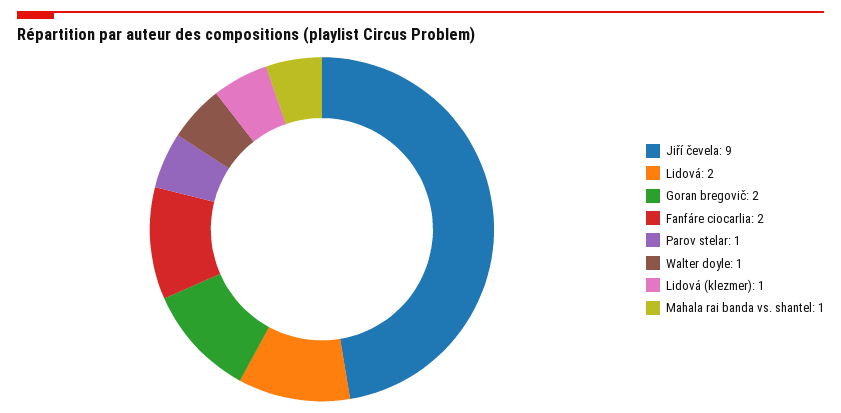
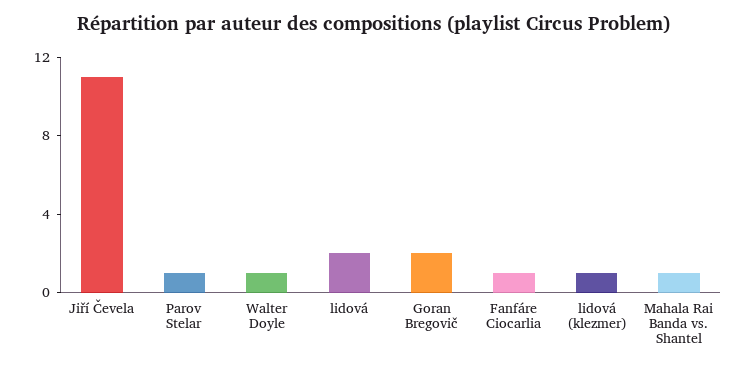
Jiří čevela: 9 -> 11
Fanfáre ciocarlia: 2 -> 1

